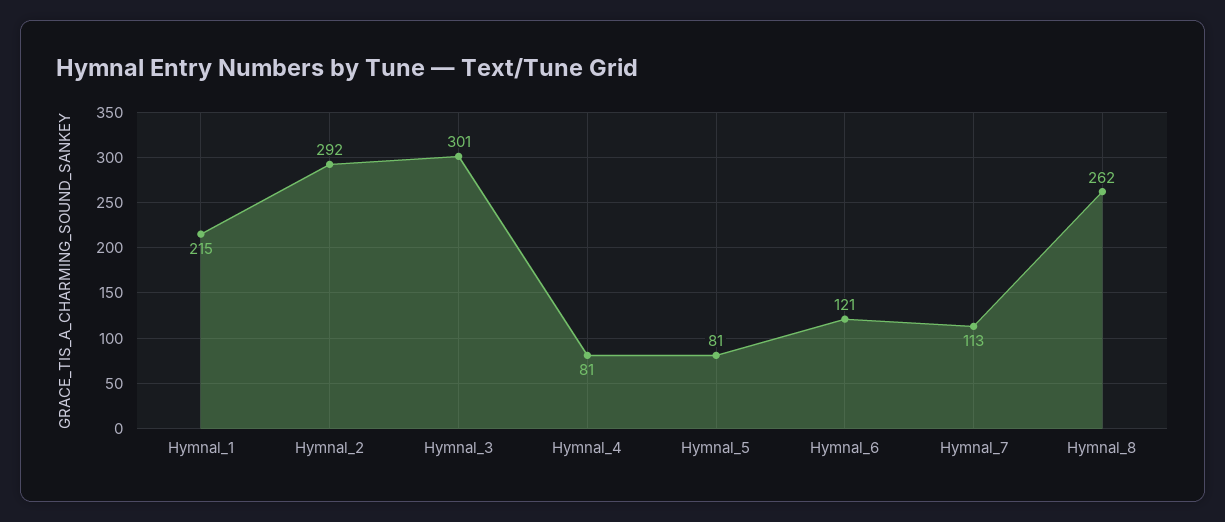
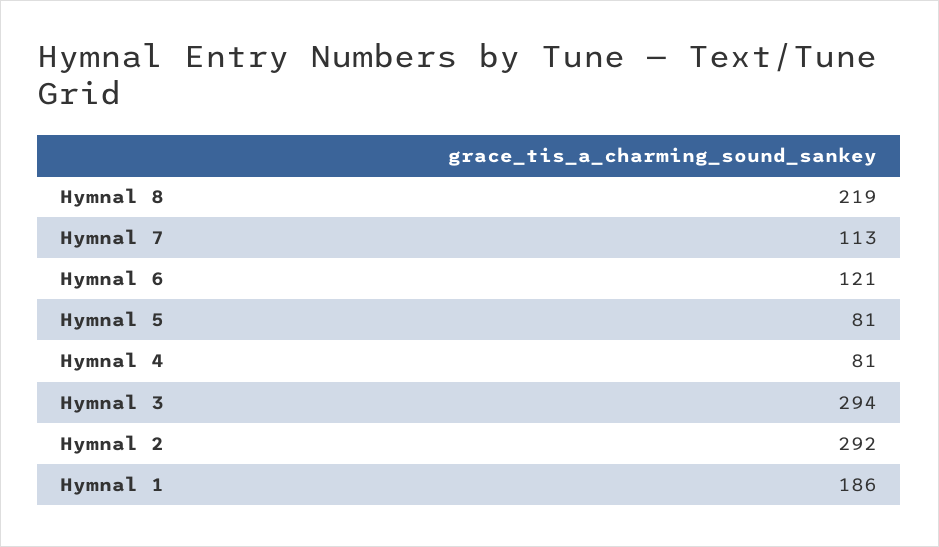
Hymnal_1: 215 -> 186
Hymnal_3: 301 -> 294
Hymnal_8: 262 -> 219

